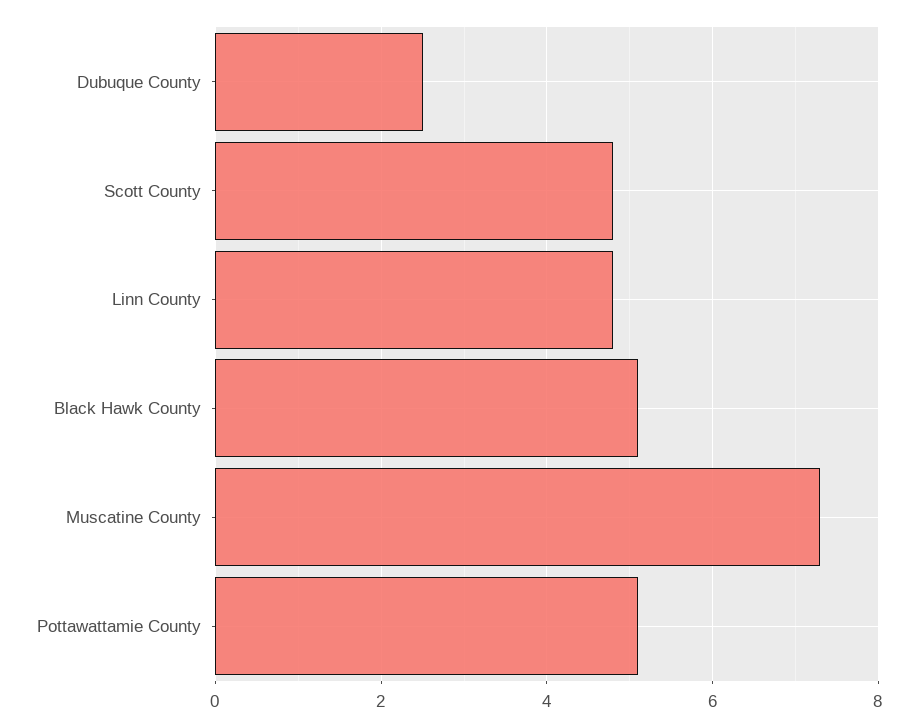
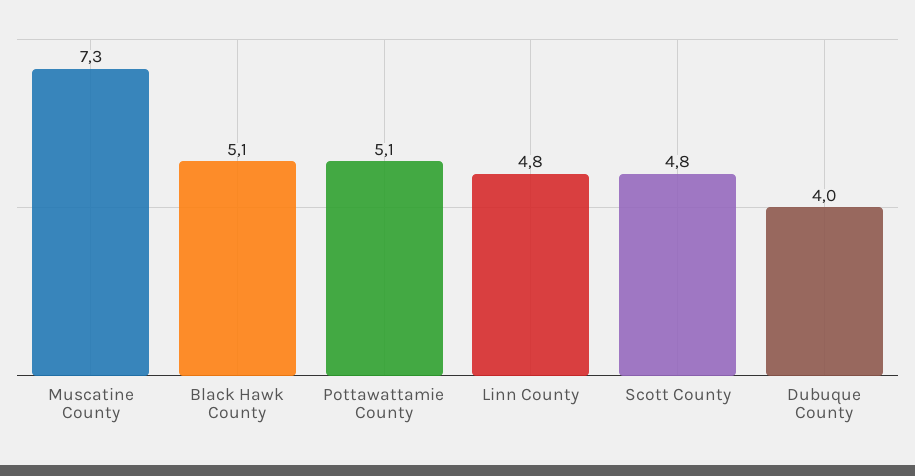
Dubuque County: 2.5 -> 4

